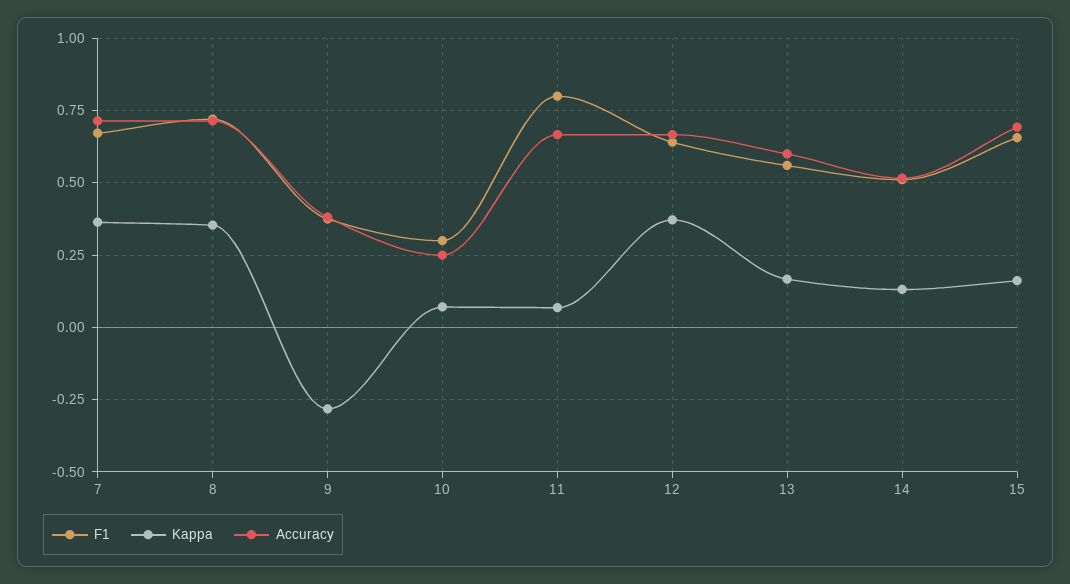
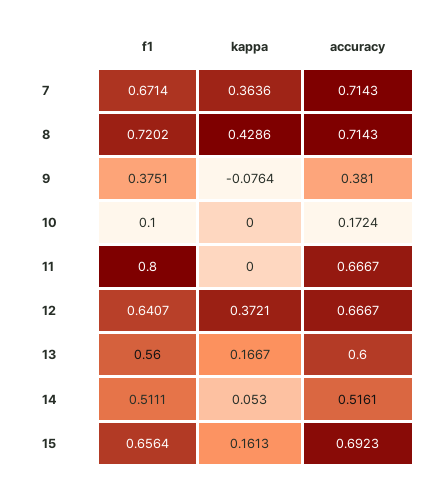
Kappa, 8: 0.35 -> 0.4286
Kappa, 9: -0.275 -> -0.0764
F1, 10: 0.3 -> 0.1
Kappa, 10: 0.075 -> 0
Accuracy, 10: 0.25 -> 0.1724
Kappa, 11: 0.075 -> 0
Kappa, 14: 0.125 -> 0.053

